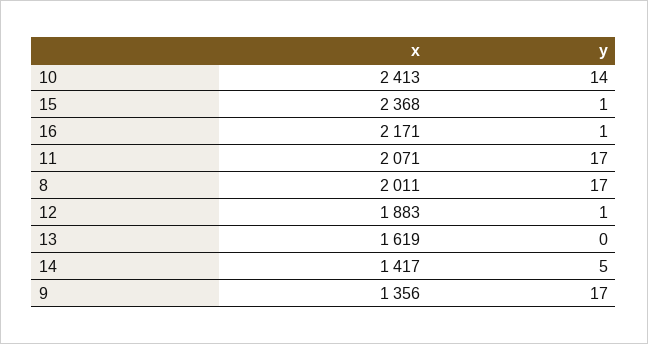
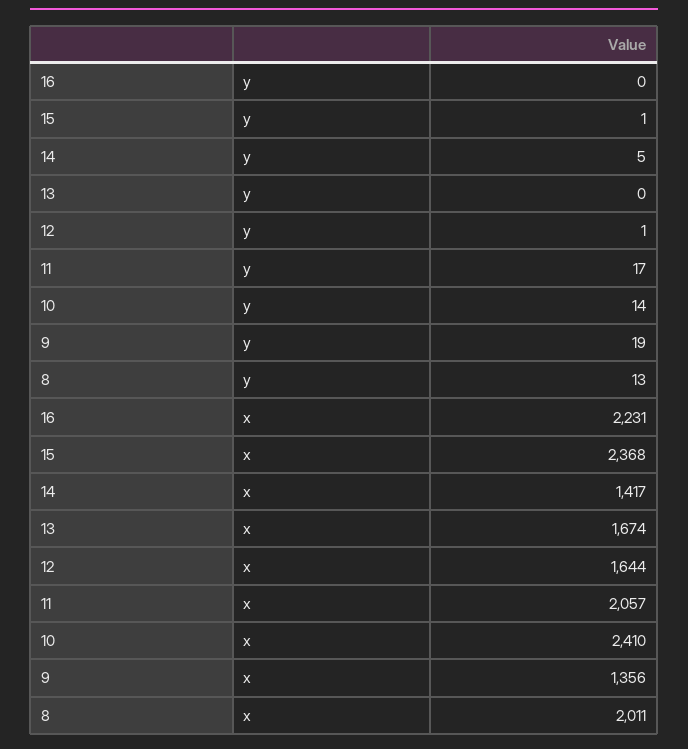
x, 10: 2413 -> 2410
x, 16: 2171 -> 2231
y, 16: 1 -> 0
x, 11: 2071 -> 2057
y, 8: 17 -> 13
x, 12: 1883 -> 1644
x, 13: 1619 -> 1674
y, 9: 17 -> 19

